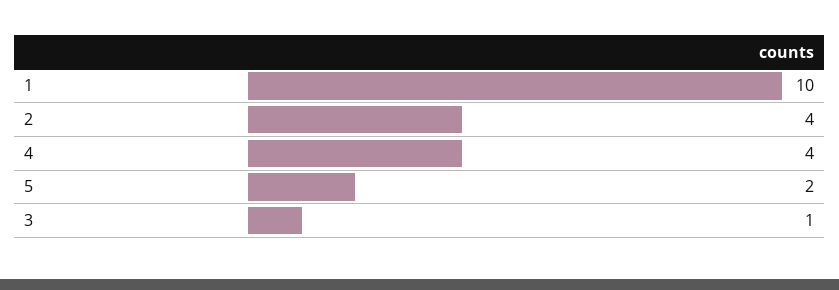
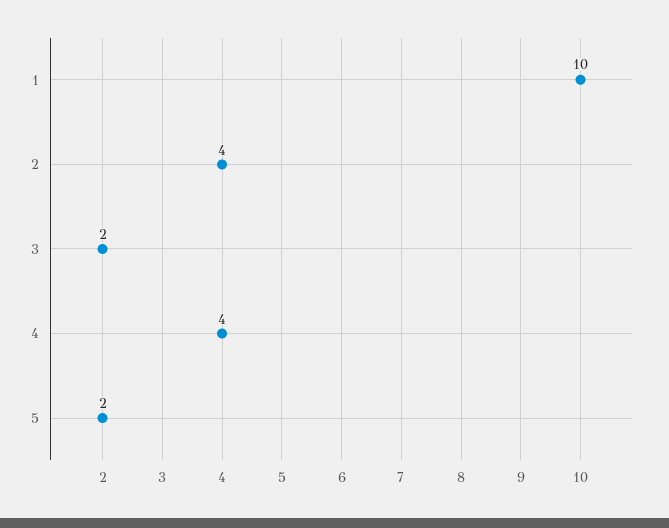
3: 1 -> 2

